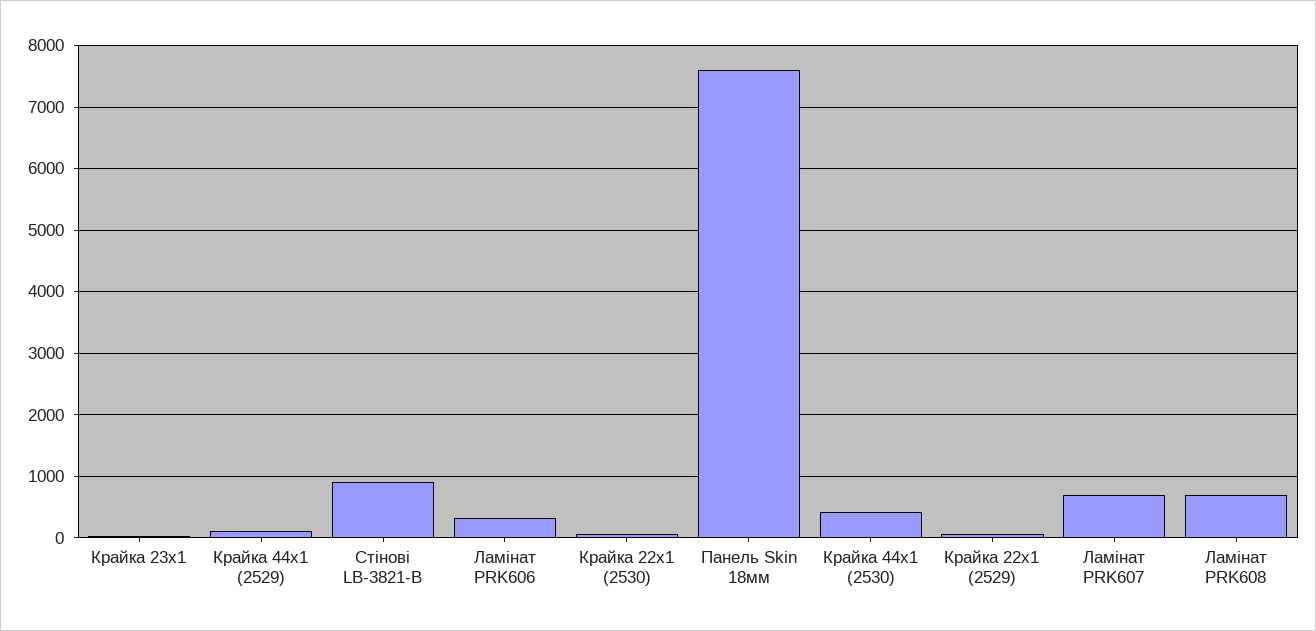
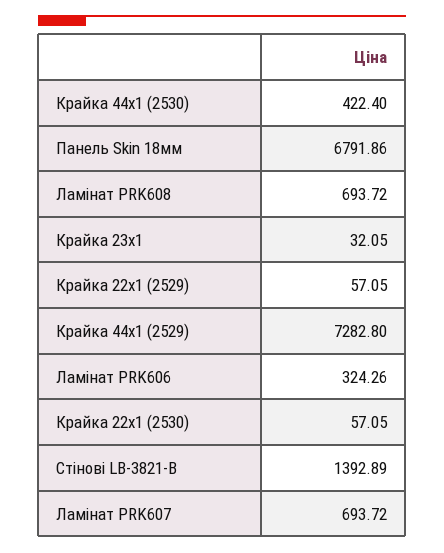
Крайка 44x1 (2529): 100 -> 7282.8
Стінові LB-3821-В: 900 -> 1392.89
Панель Skin 18мм: 7600 -> 6791.86

